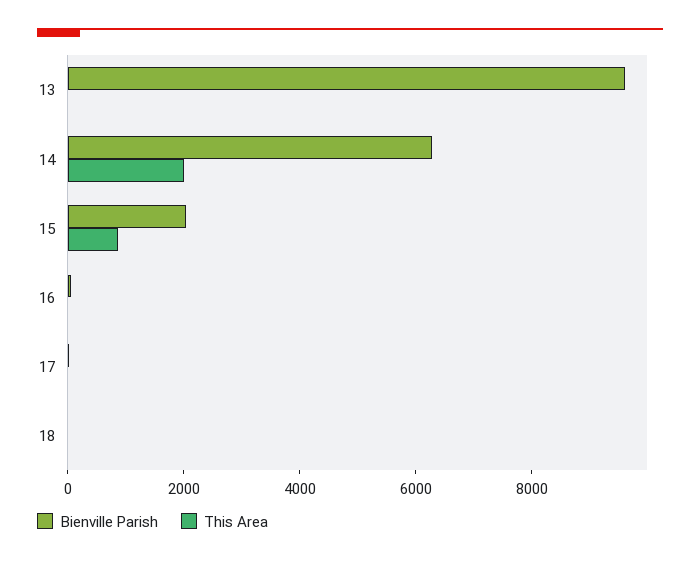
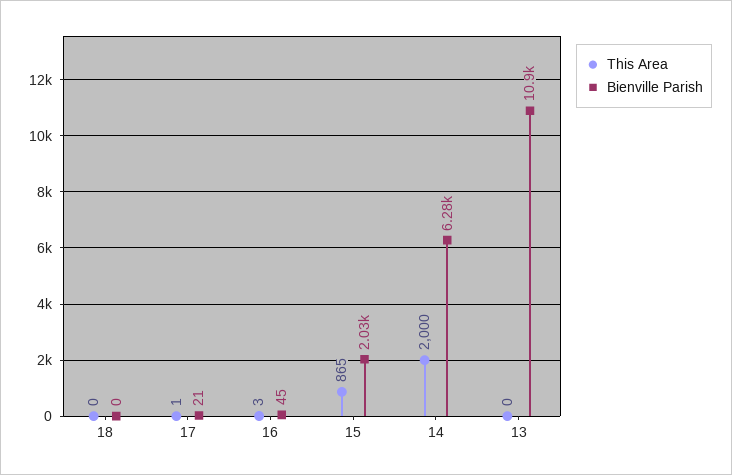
Bienville Parish, 13: 9500 -> 10900

